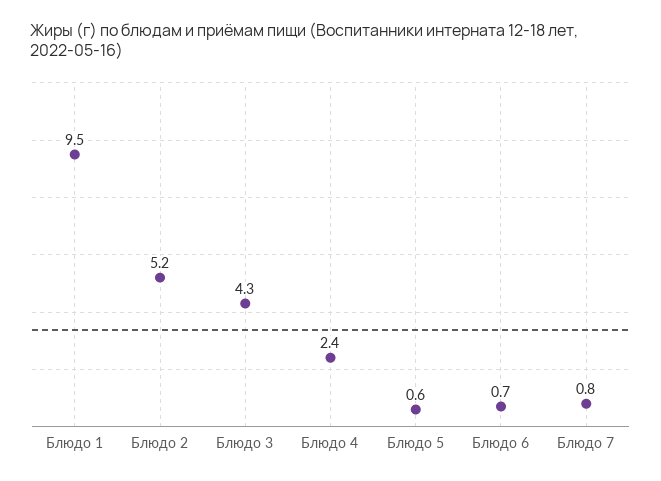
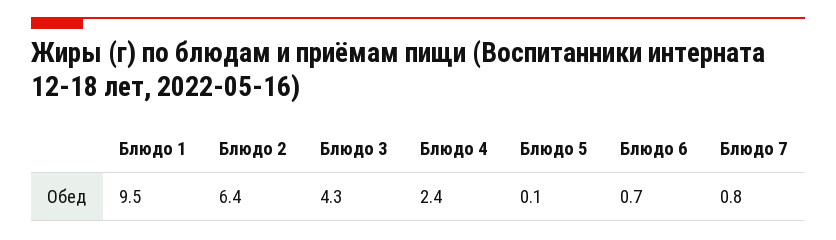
Блюдо 2: 5.2 -> 6.4
Блюдо 5: 0.6 -> 0.1

